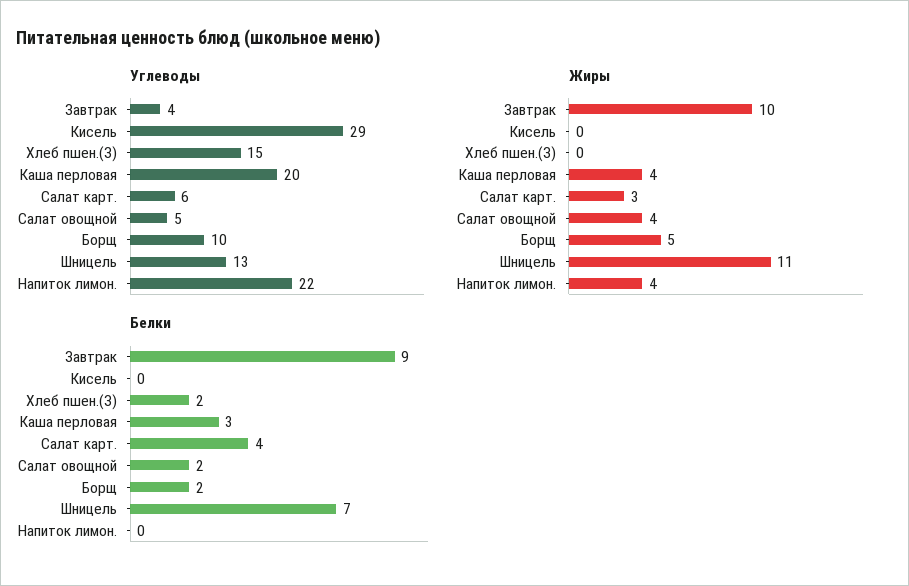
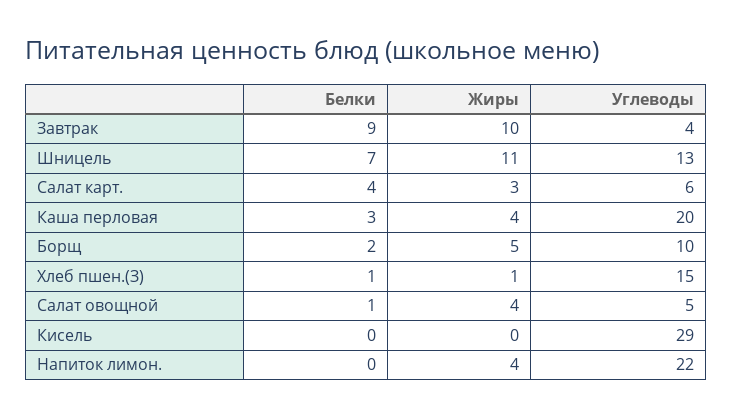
Жиры, Хлеб пшен.(З): 0 -> 1
Белки, Хлеб пшен.(З): 2 -> 1
Белки, Салат овощной: 2 -> 1

